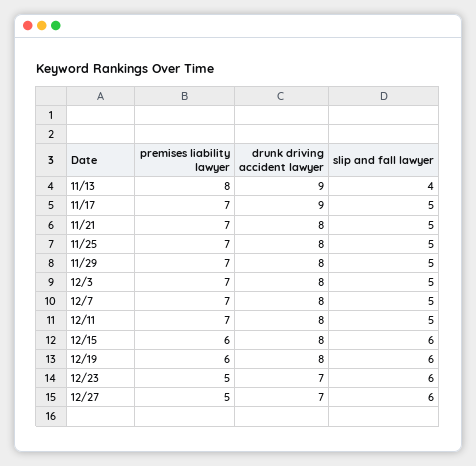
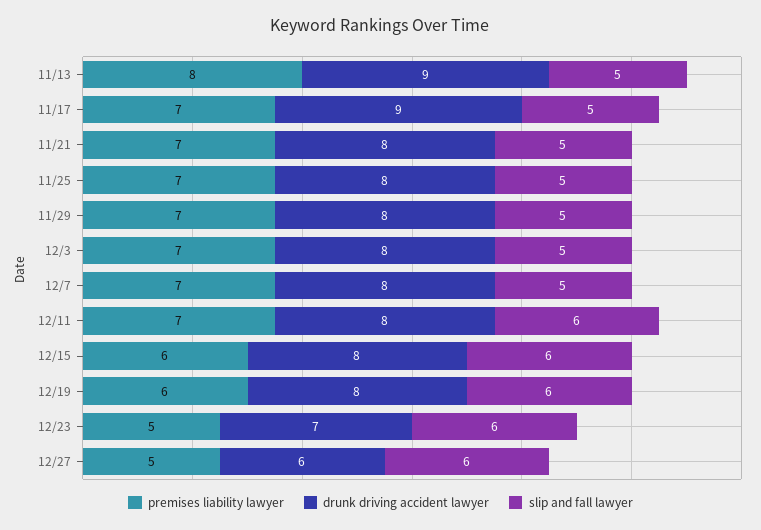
slip and fall lawyer, 11/13: 4 -> 5
slip and fall lawyer, 12/11: 5 -> 6
drunk driving accident lawyer, 12/27: 7 -> 6

